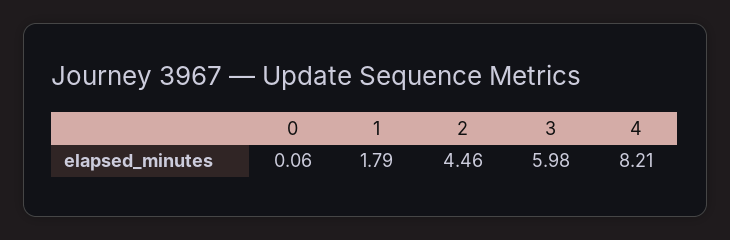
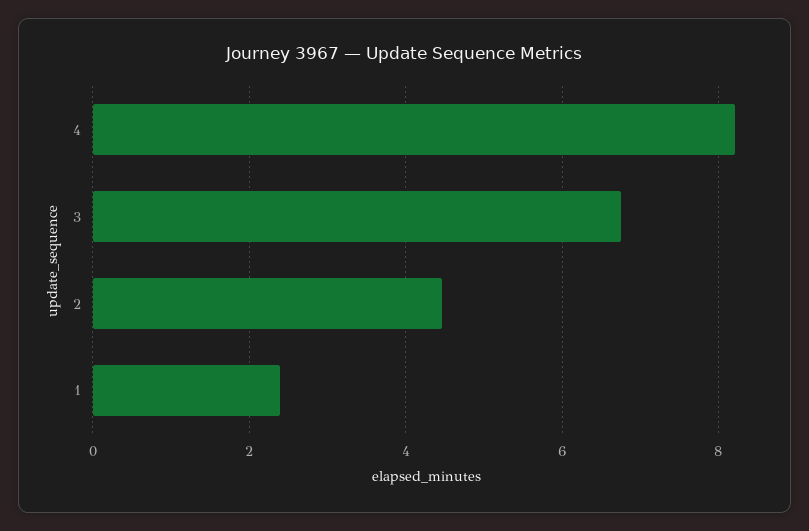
0: 0.06 -> none
1: 1.79 -> 2.4
3: 5.98 -> 6.8

